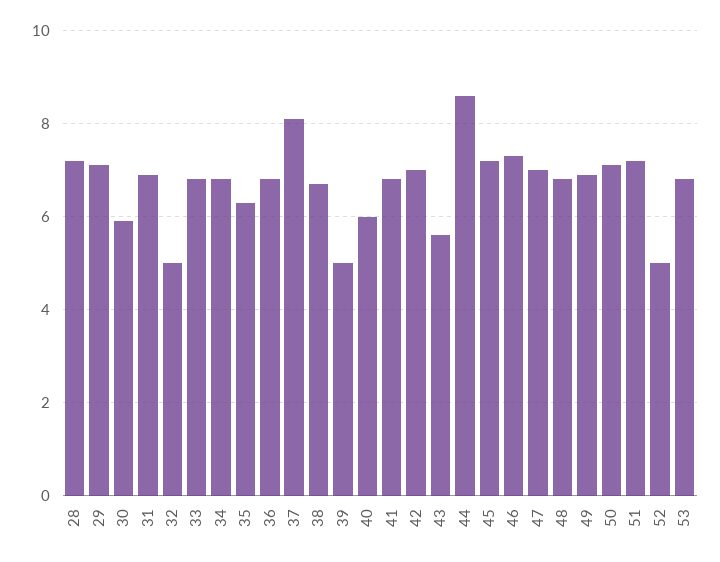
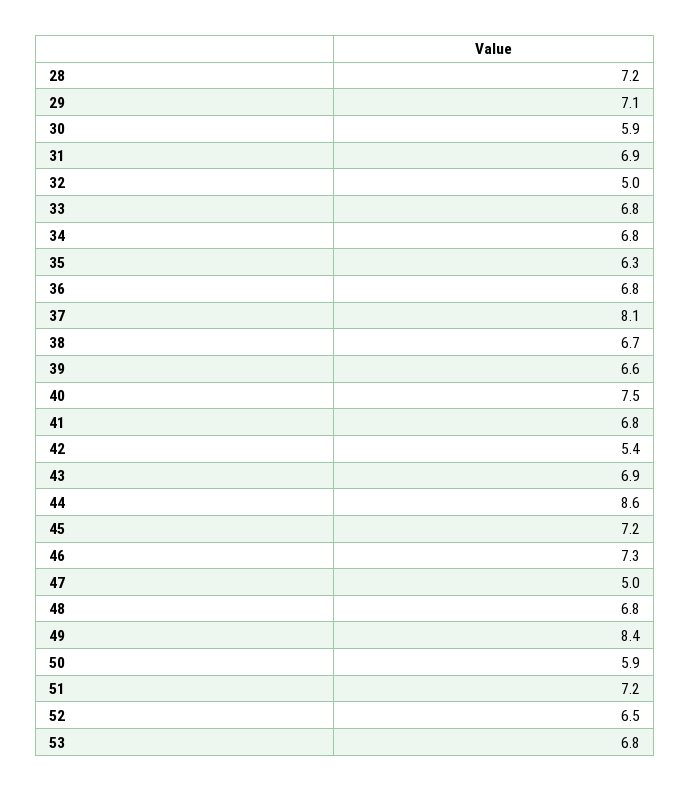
39: 5 -> 6.6
40: 6 -> 7.5
42: 7 -> 5.4
43: 5.5 -> 6.9
47: 7 -> 5
49: 7 -> 8.4
50: 7 -> 5.9
52: 5 -> 6.5

